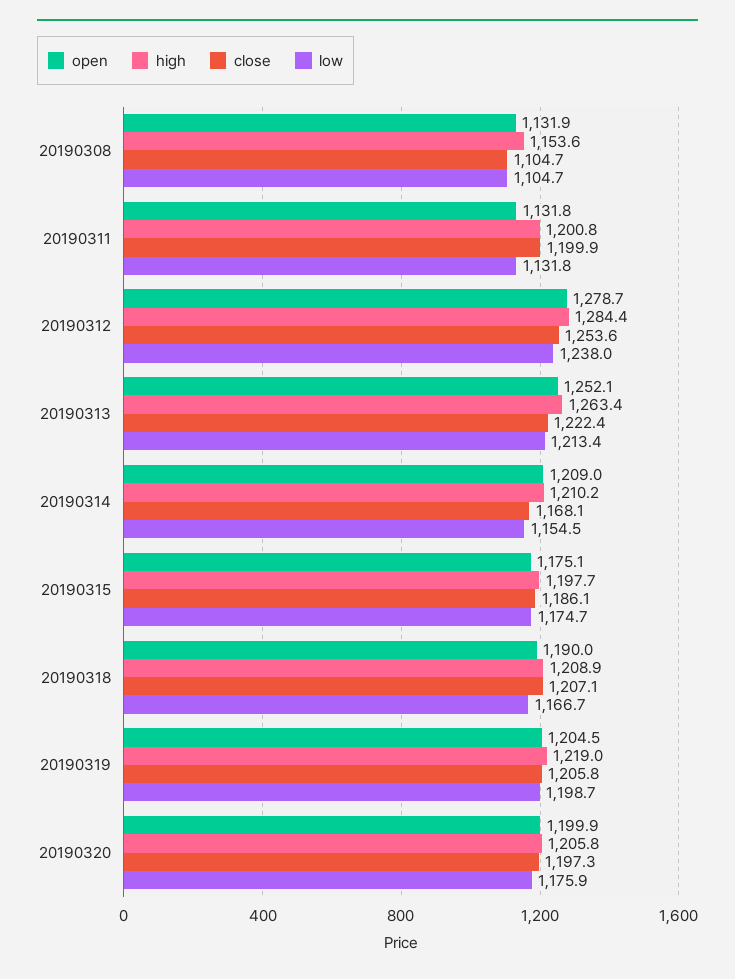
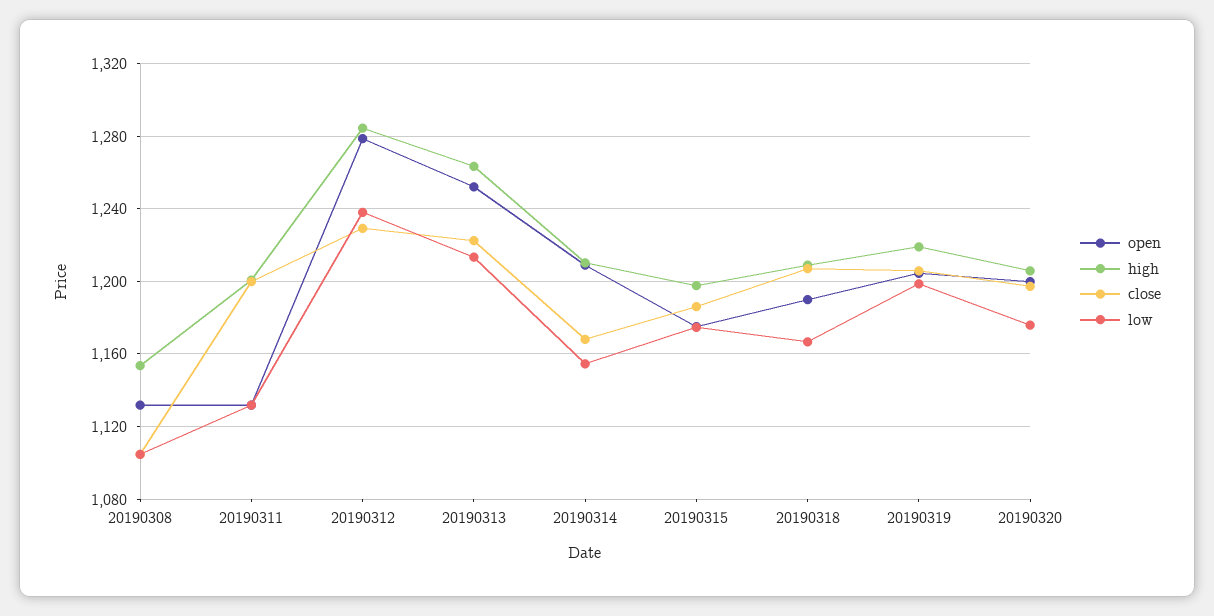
close, 20190312: 1253.6 -> 1230

